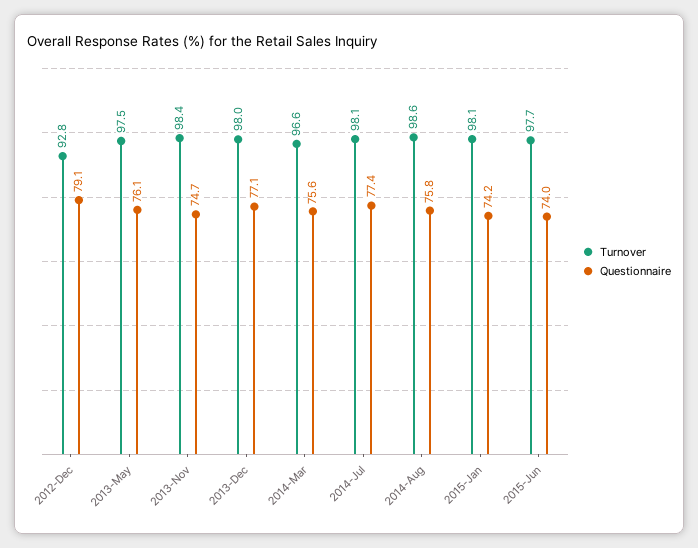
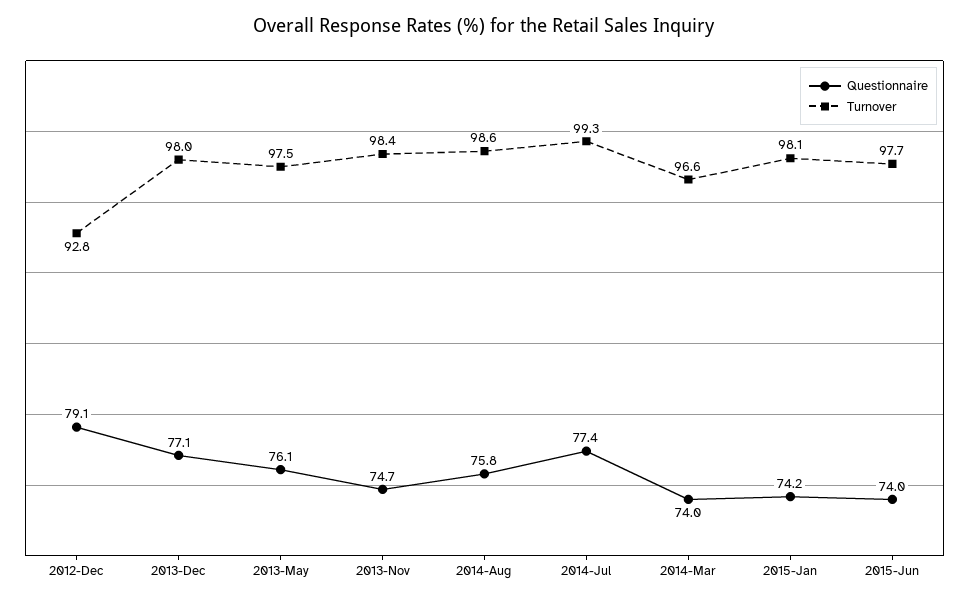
Questionnaire, 2014-Mar: 75.6 -> 74
Turnover, 2014-Jul: 98.1 -> 99.3

